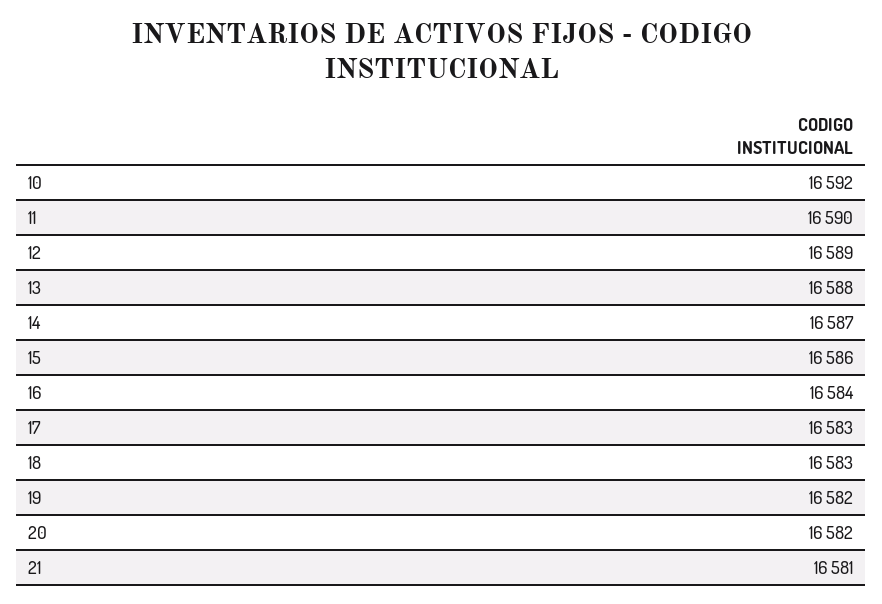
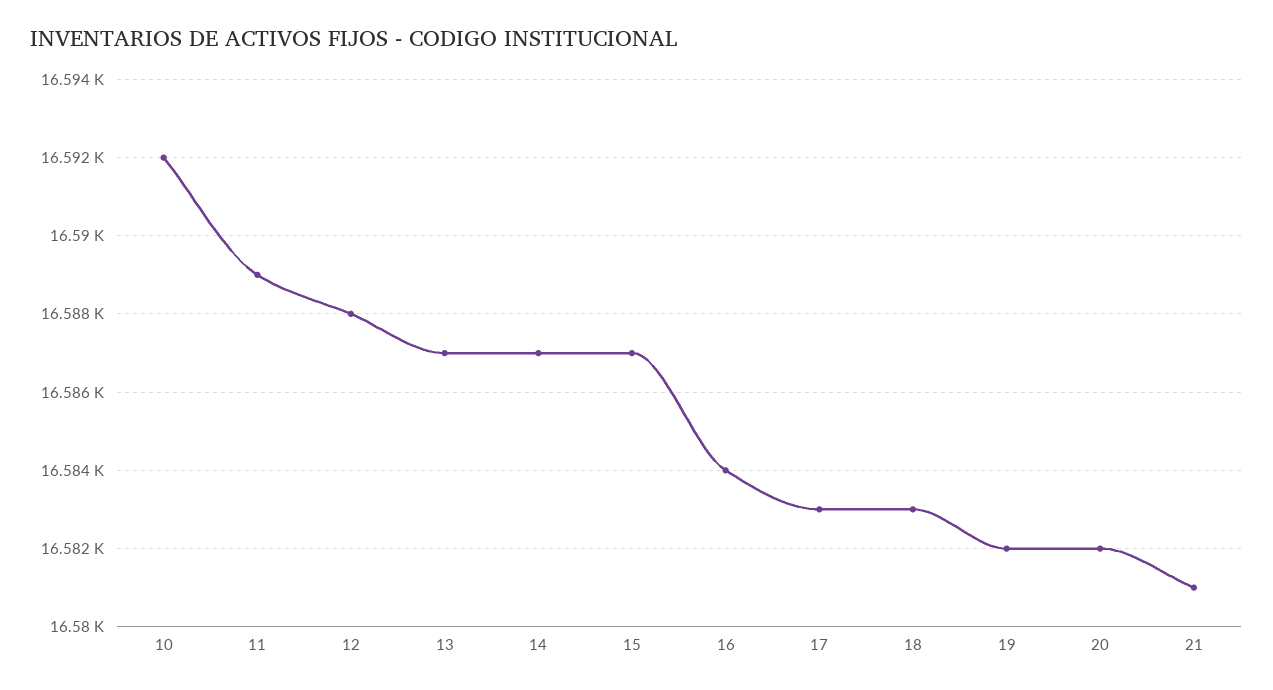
11: 16590 -> 16589
12: 16589 -> 16588
13: 16588 -> 16587
15: 16586 -> 16587

